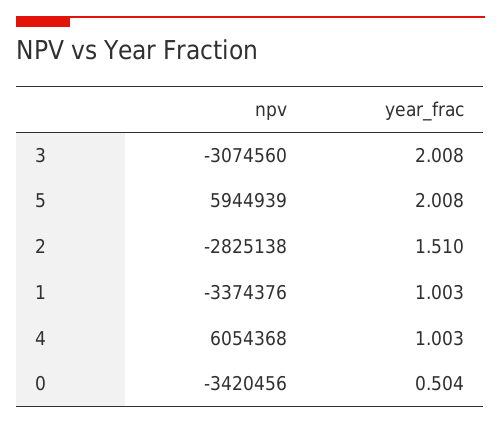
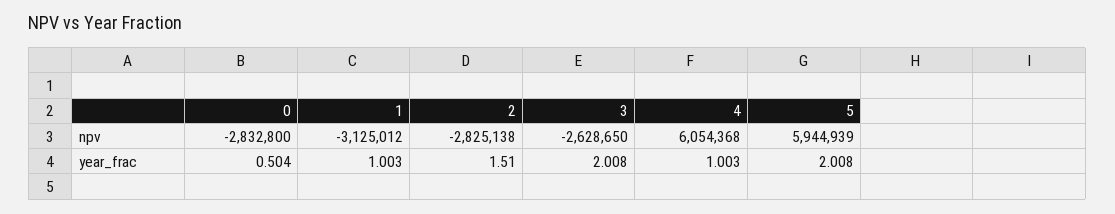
npv, 3: -3074560 -> -2628650
npv, 1: -3374376 -> -3125012
npv, 0: -3420456 -> -2832800

